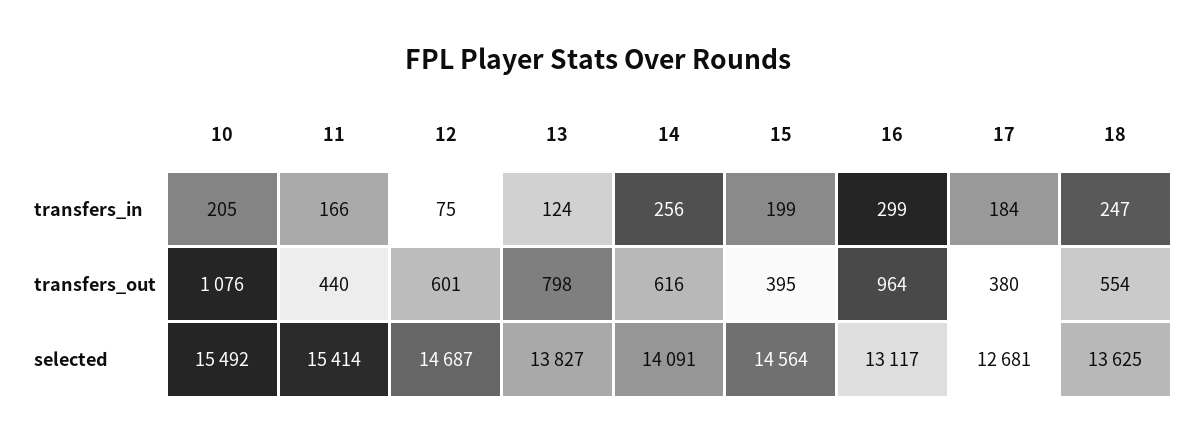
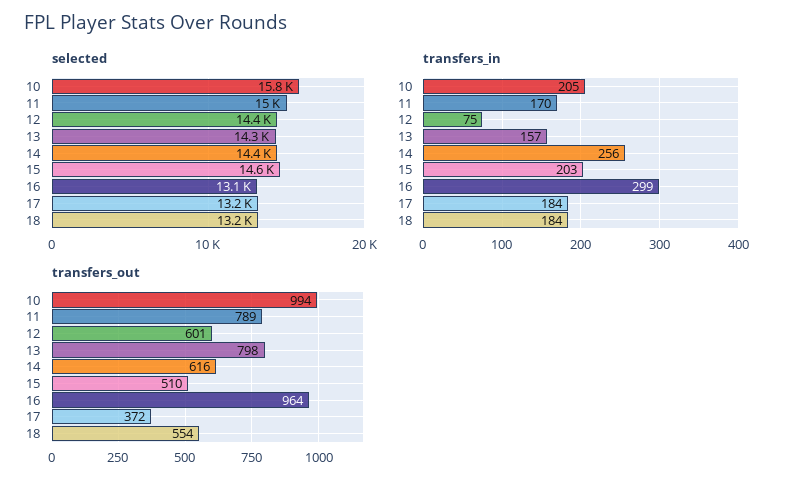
transfers_in, 11: 166 -> 170
transfers_in, 13: 124 -> 157
transfers_in, 15: 199 -> 203
transfers_in, 18: 247 -> 184
transfers_out, 10: 1076 -> 994
transfers_out, 11: 440 -> 789
transfers_out, 15: 395 -> 510
transfers_out, 17: 380 -> 372
selected, 10: 15492 -> 15800
selected, 11: 15414 -> 15000
selected, 12: 14687 -> 14400
selected, 13: 13827 -> 14300
selected, 14: 14091 -> 14400
selected, 17: 12681 -> 13200
selected, 18: 13625 -> 13200

